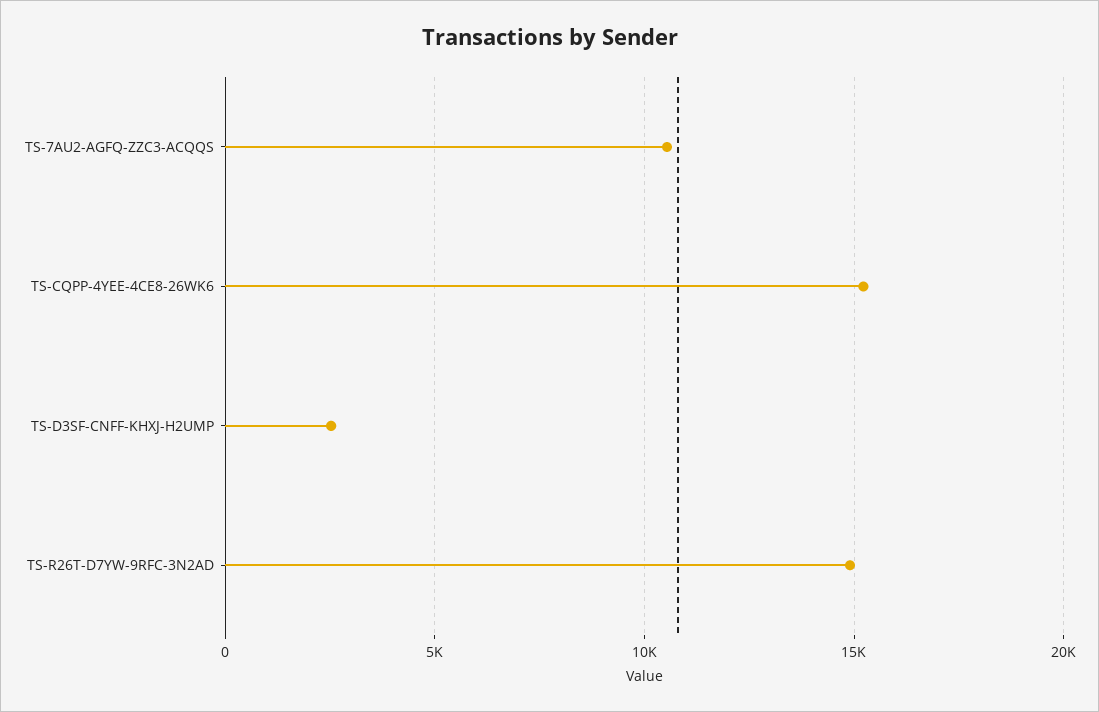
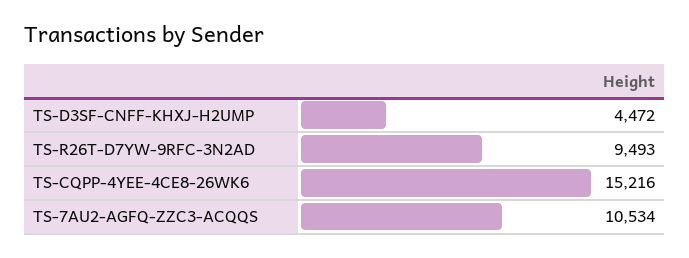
TS-D3SF-CNFF-KHXJ-H2UMP: 2500 -> 4472
TS-R26T-D7YW-9RFC-3N2AD: 15000 -> 9493

